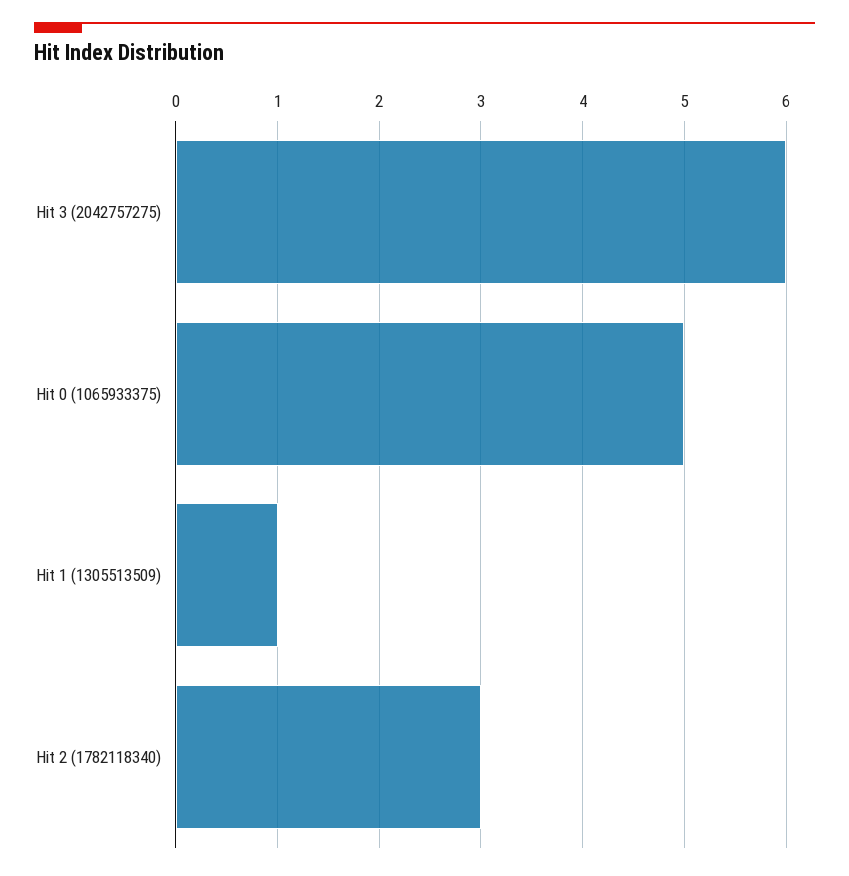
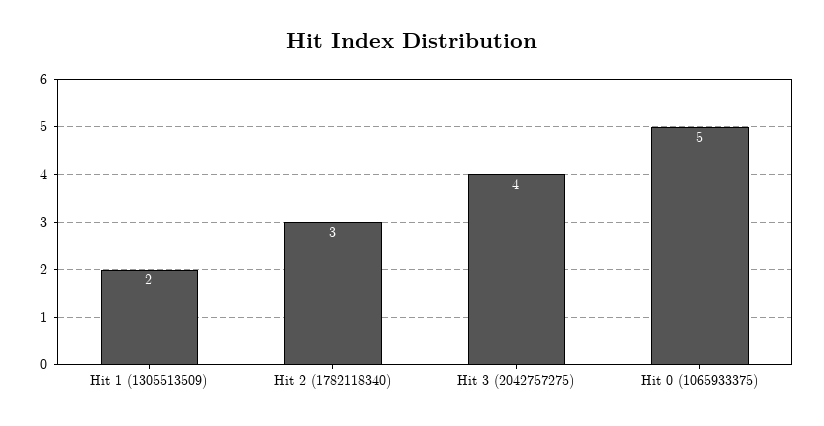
Hit 3 (2042757275): 6 -> 4
Hit 1 (1305513509): 1 -> 2

